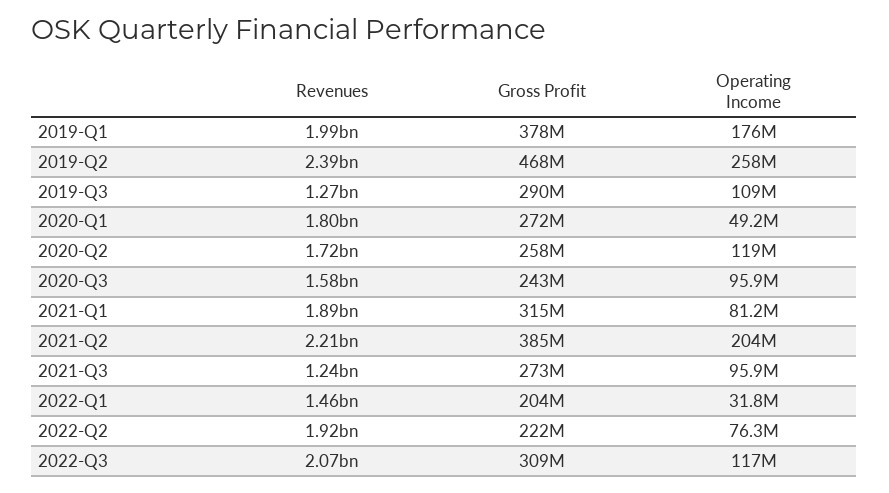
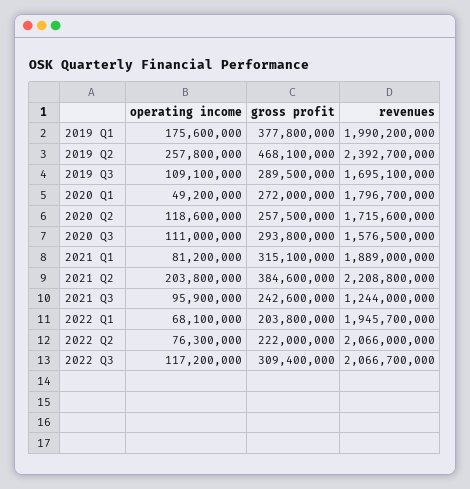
Revenues, 2019-Q3: 1270000000 -> 1695100000
Gross Profit, 2020-Q3: 243000000 -> 293800000
Operating Income, 2020-Q3: 95900000 -> 111000000
Gross Profit, 2021-Q3: 273000000 -> 242600000
Revenues, 2022-Q1: 1460000000 -> 1945700000
Operating Income, 2022-Q1: 31800000 -> 68100000
Revenues, 2022-Q2: 1920000000 -> 2066000000

